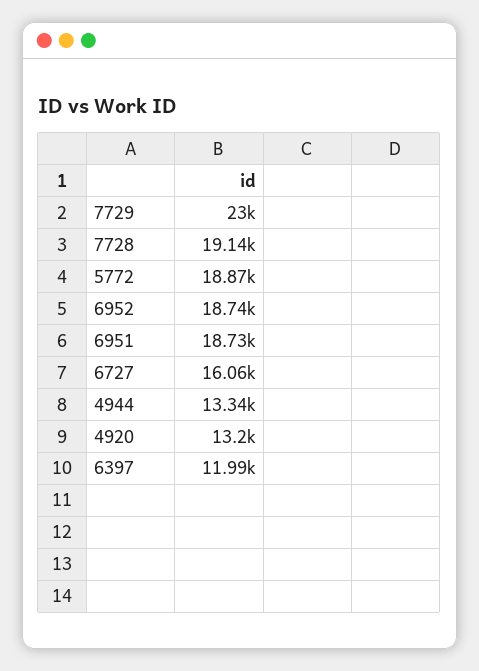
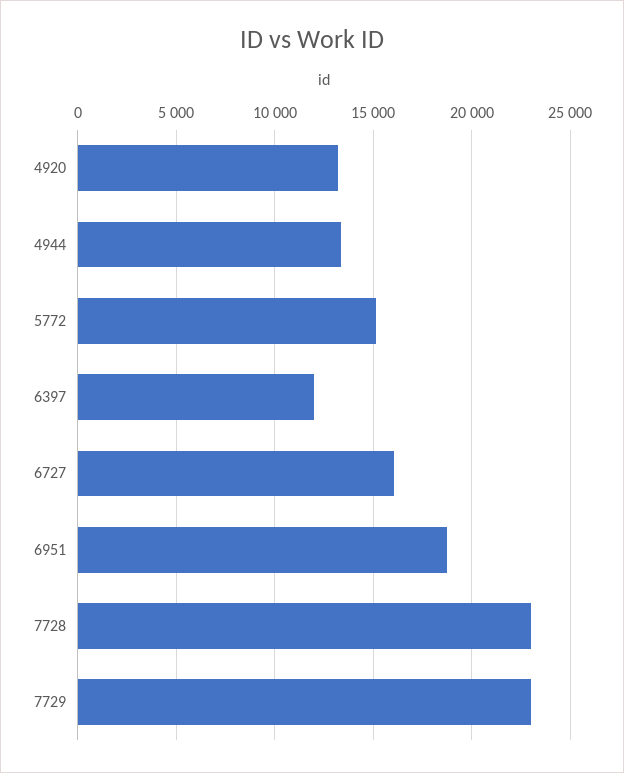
7728: 19140 -> 23000
5772: 18870 -> 15000
6952: 18740 -> none

